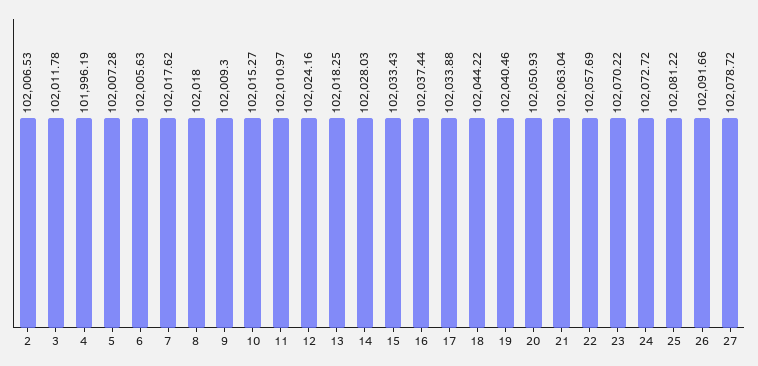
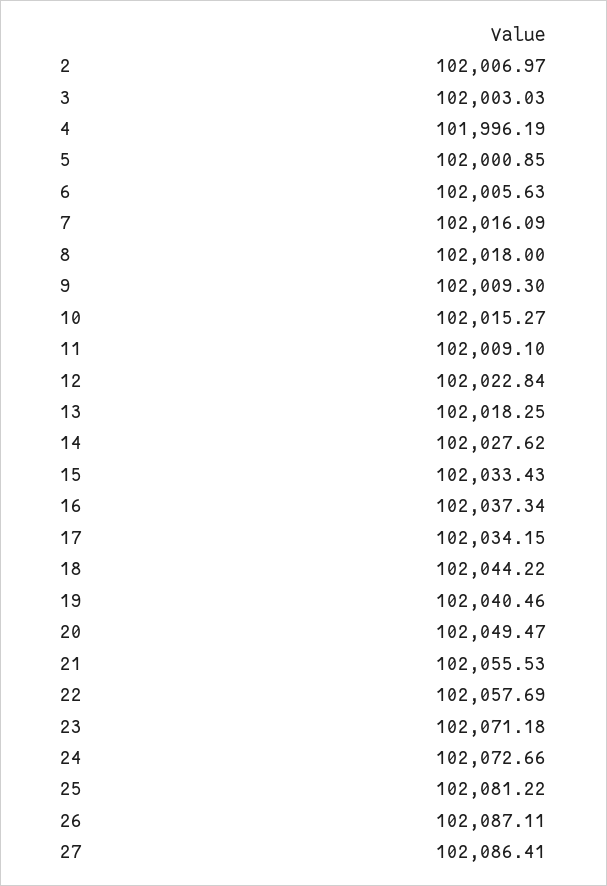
2: 102006.53 -> 102006.97
3: 102011.78 -> 102003.03
5: 102007.28 -> 102000.85
7: 102017.62 -> 102016.09
11: 102010.97 -> 102009.1
12: 102024.16 -> 102022.84
14: 102028.03 -> 102027.62
16: 102037.44 -> 102037.34
17: 102033.88 -> 102034.15
20: 102050.93 -> 102049.47
21: 102063.04 -> 102055.53
23: 102070.22 -> 102071.18
24: 102072.72 -> 102072.66
26: 102091.66 -> 102087.11
27: 102078.72 -> 102086.41

